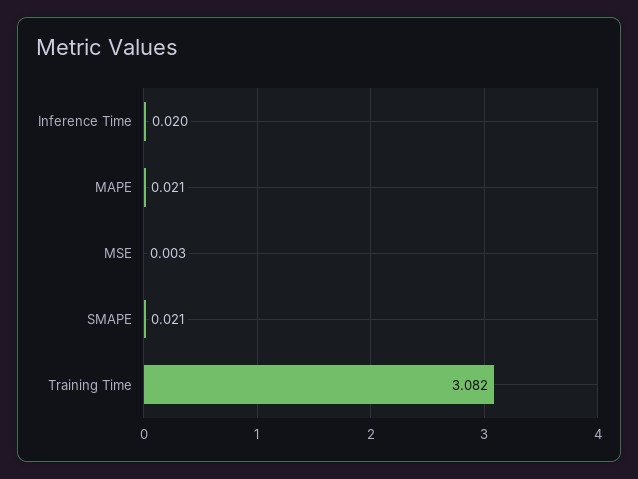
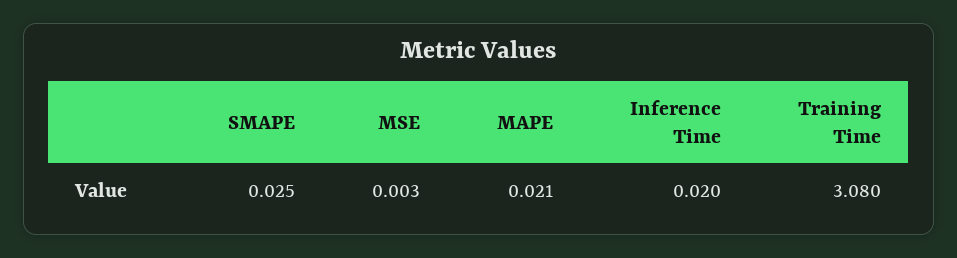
SMAPE: 0.021 -> 0.025
Training Time: 3.082 -> 3.08

